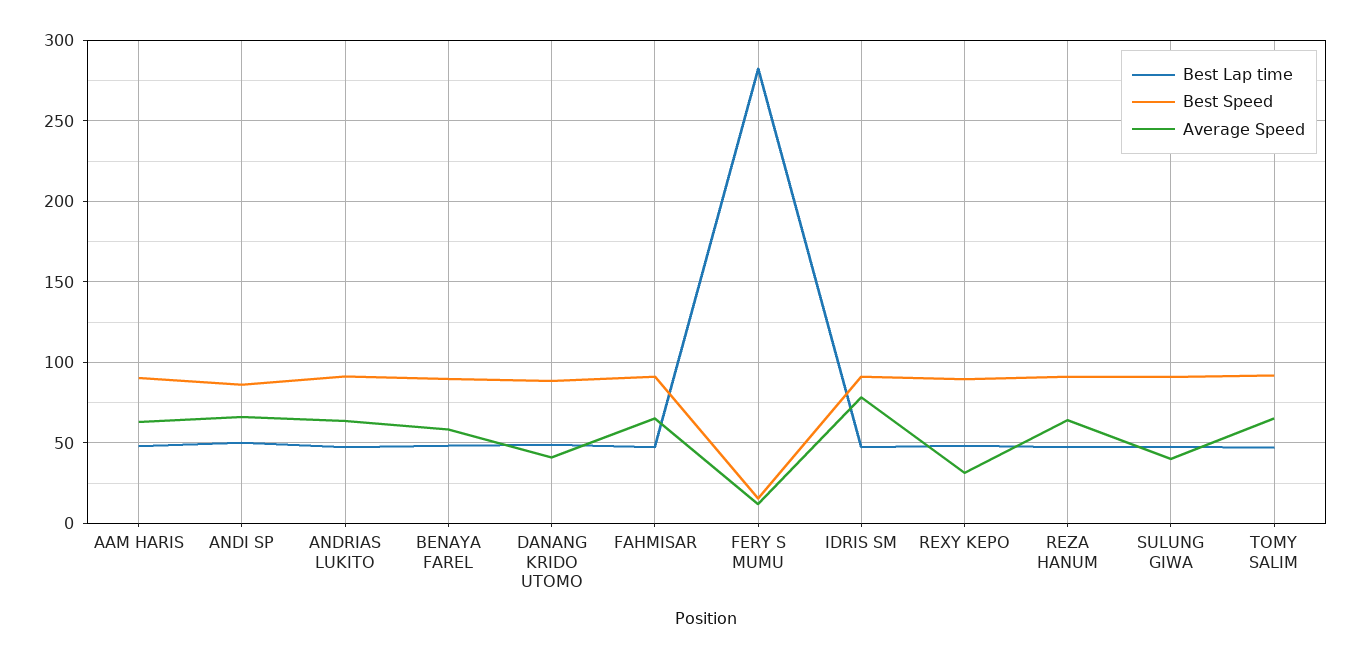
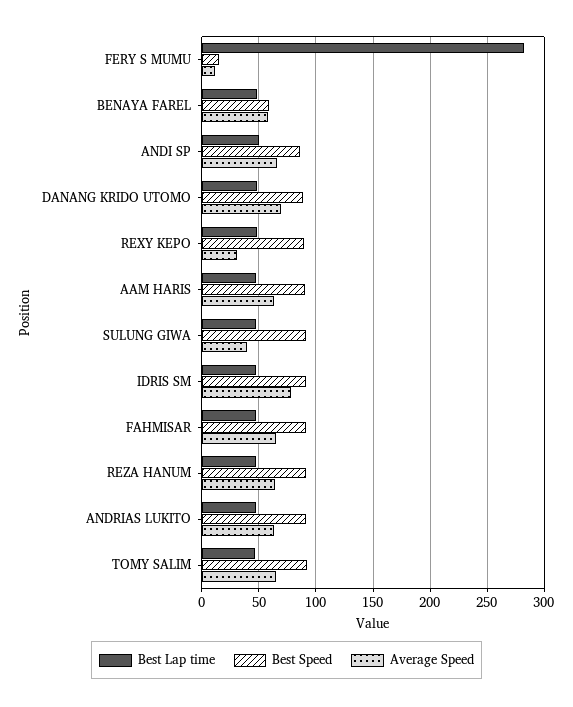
Best Speed, BENAYA FAREL: 90 -> 60
Average Speed, DANANG KRIDO UTOMO: 40 -> 70

